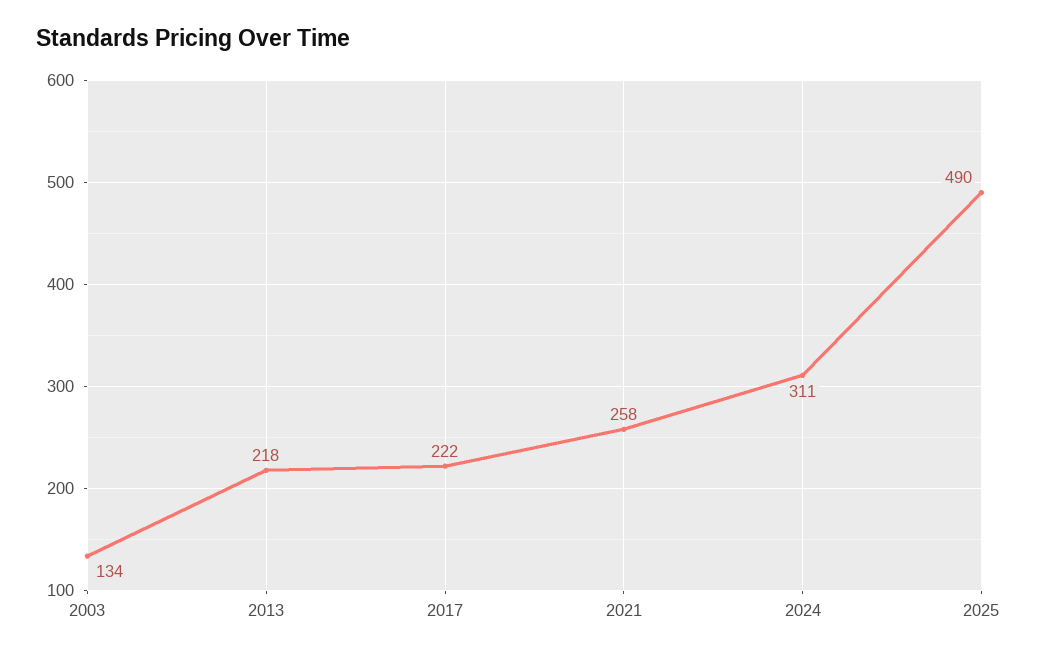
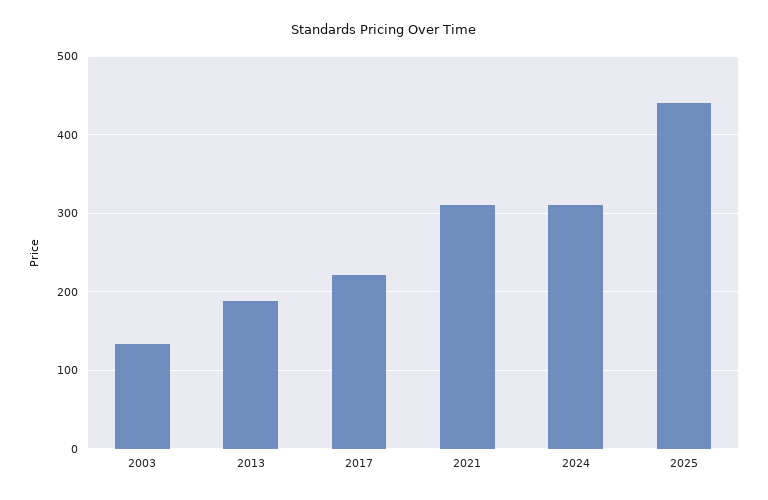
2013: 218 -> 190
2021: 258 -> 310
2025: 490 -> 440

